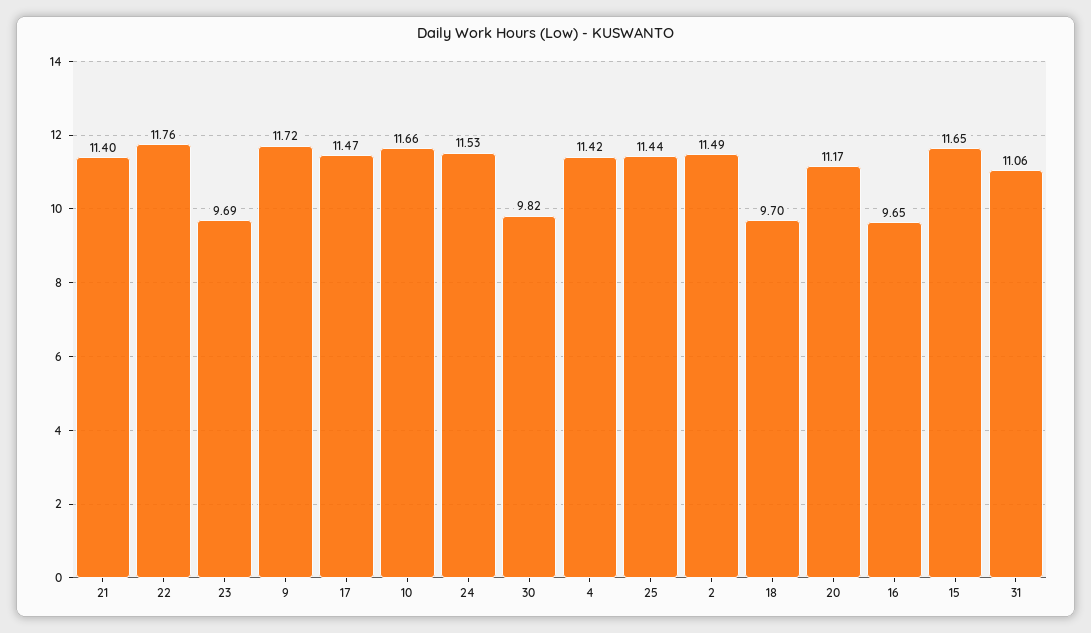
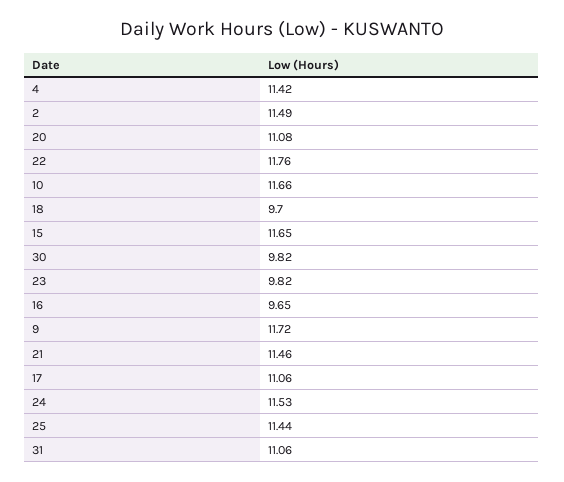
21: 11.4 -> 11.46
23: 9.69 -> 9.82
17: 11.47 -> 11.06
20: 11.17 -> 11.08

